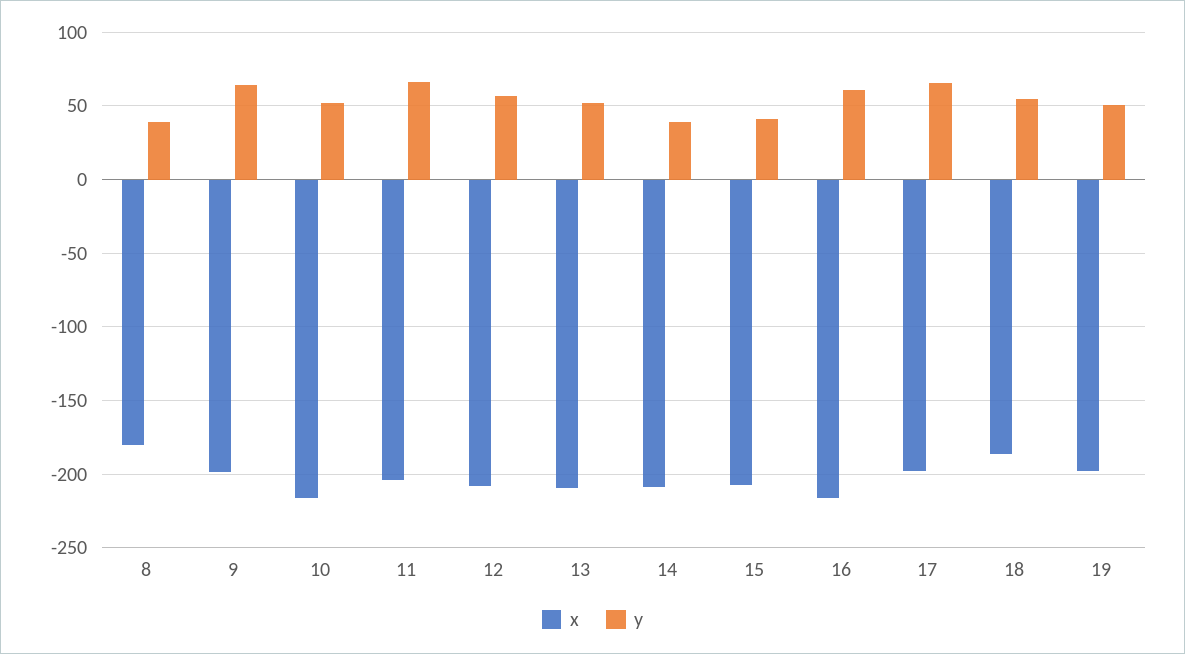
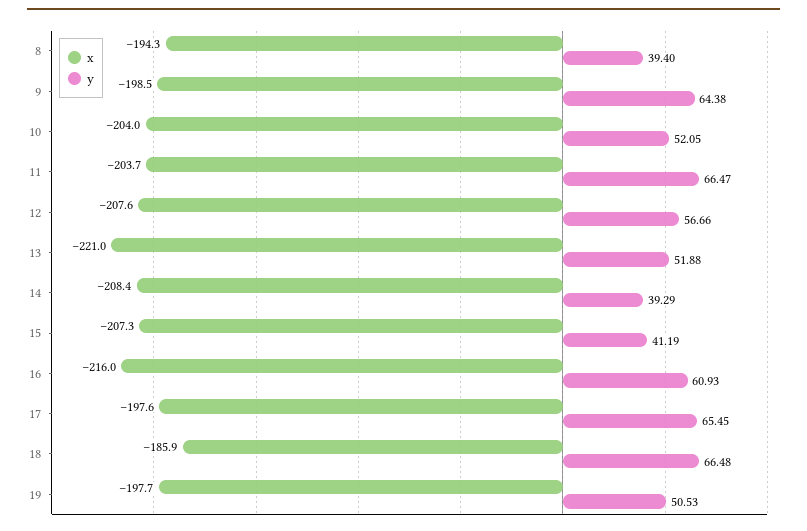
x, 8: -180 -> -194.3
x, 10: -215 -> -204
x, 13: -210 -> -221
y, 18: 55 -> 66.48

